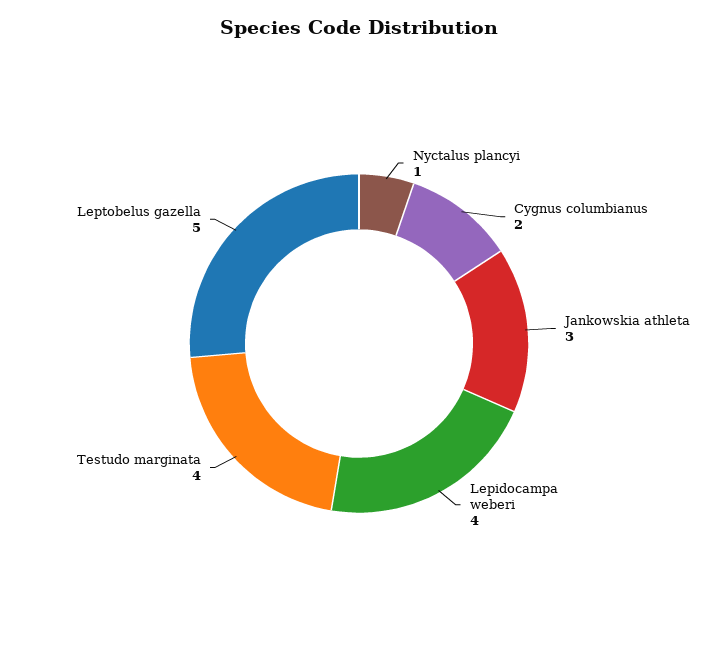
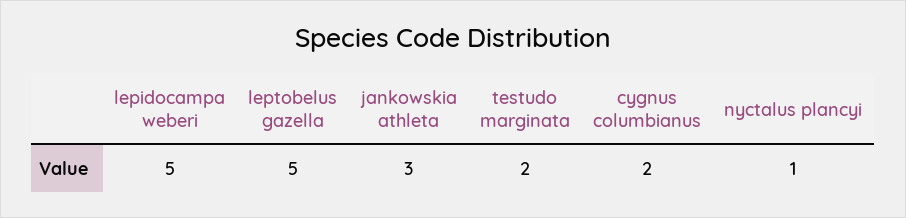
Lepidocampa weberi: 4 -> 5
Testudo marginata: 4 -> 2

